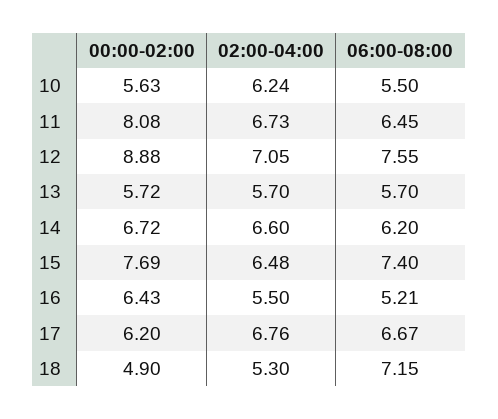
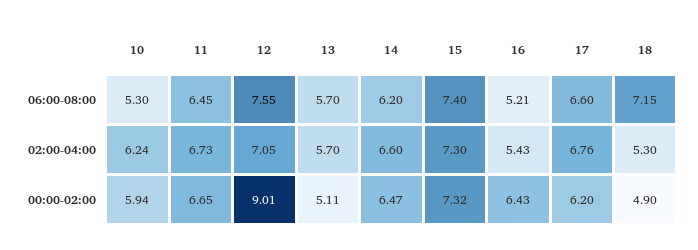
00:00-02:00, 10: 5.63 -> 5.94
06:00-08:00, 10: 5.5 -> 5.3
00:00-02:00, 11: 8.08 -> 6.65
00:00-02:00, 12: 8.88 -> 9.01
00:00-02:00, 13: 5.72 -> 5.11
00:00-02:00, 14: 6.72 -> 6.47
00:00-02:00, 15: 7.69 -> 7.32
02:00-04:00, 15: 6.48 -> 7.3
02:00-04:00, 16: 5.5 -> 5.43
06:00-08:00, 17: 6.67 -> 6.6

